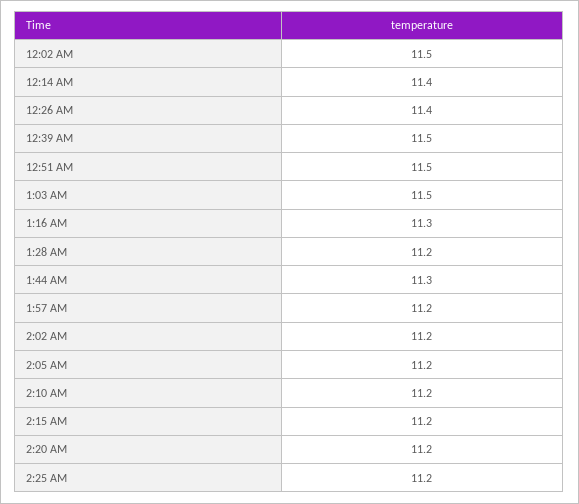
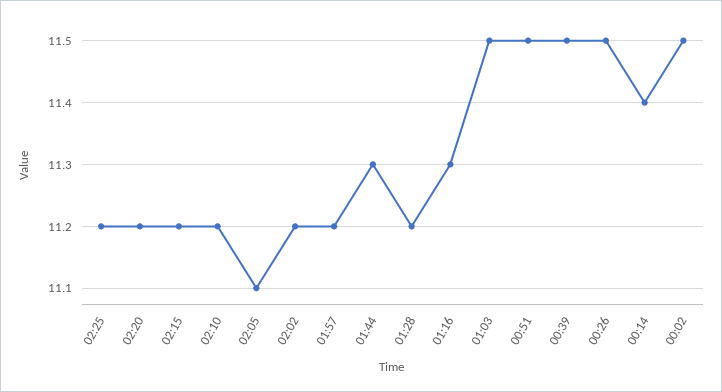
12:26 AM: 11.4 -> 11.5
2:05 AM: 11.2 -> 11.1

